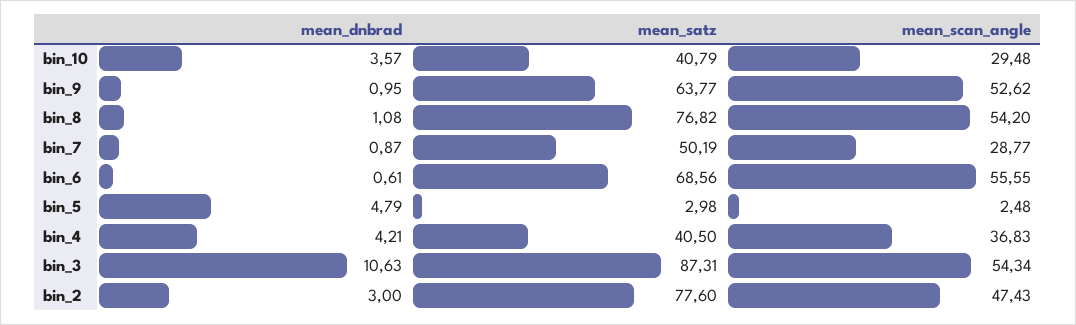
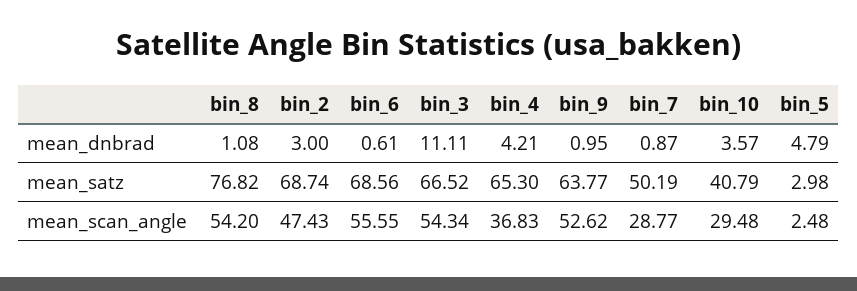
mean_satz, bin_4: 40.5 -> 65.3
mean_dnbrad, bin_3: 10.63 -> 11.11
mean_satz, bin_3: 87.31 -> 66.52
mean_satz, bin_2: 77.6 -> 68.74

